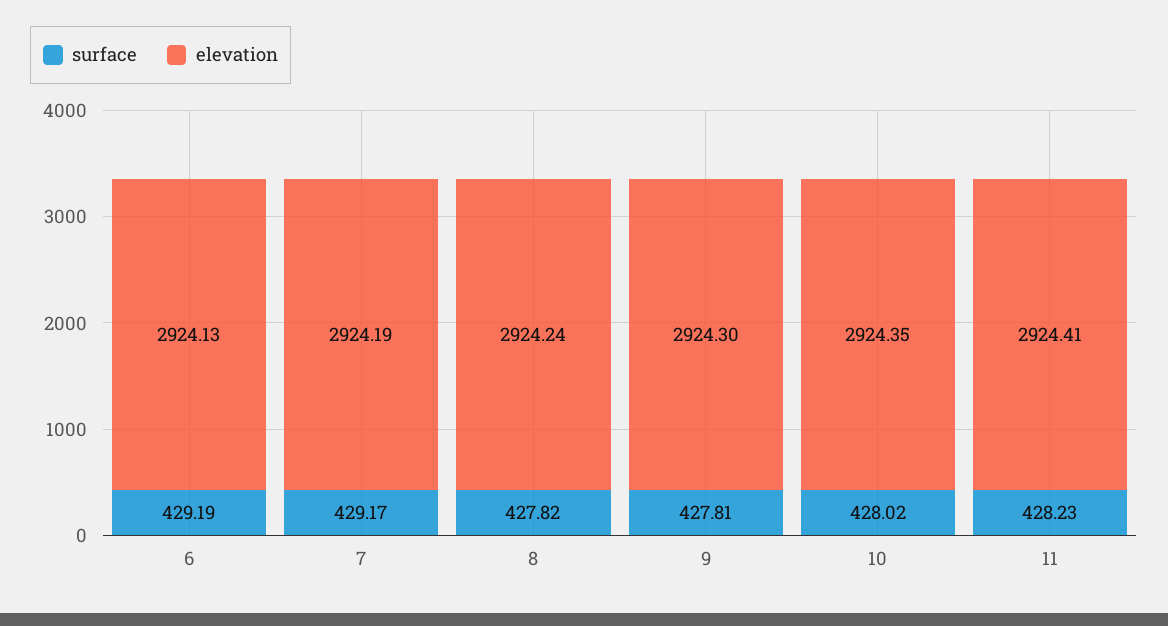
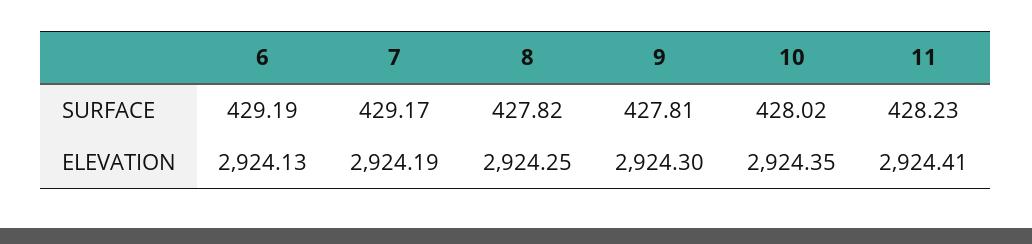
elevation, 8: 2924.24 -> 2924.25

